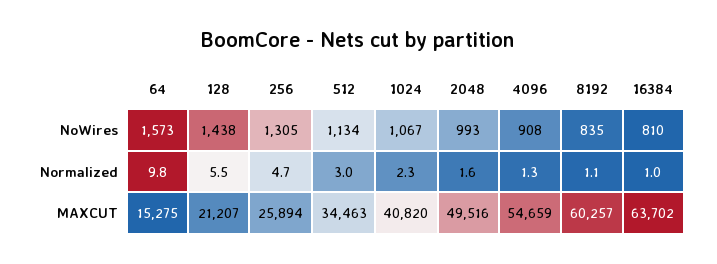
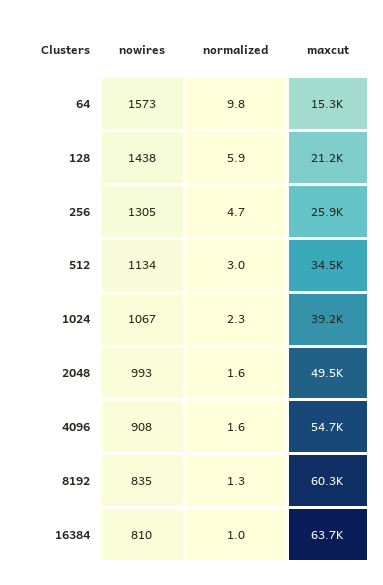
128, Normalized: 5.5 -> 5.9
4096, Normalized: 1.3 -> 1.6
8192, Normalized: 1.1 -> 1.3
1024, MAXCUT: 40820 -> 39200

